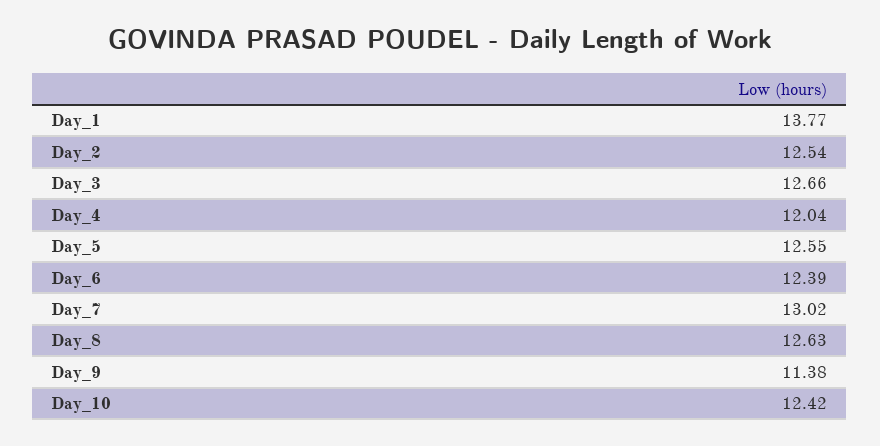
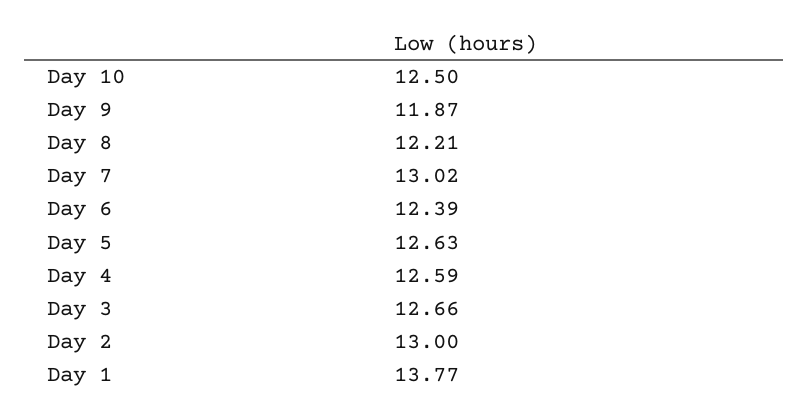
Day_2: 12.54 -> 13
Day_4: 12.04 -> 12.59
Day_5: 12.55 -> 12.63
Day_8: 12.63 -> 12.21
Day_9: 11.38 -> 11.87
Day_10: 12.42 -> 12.5

